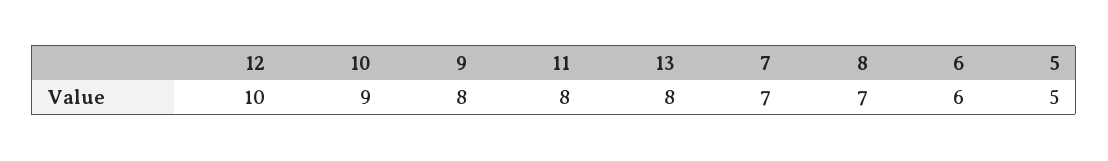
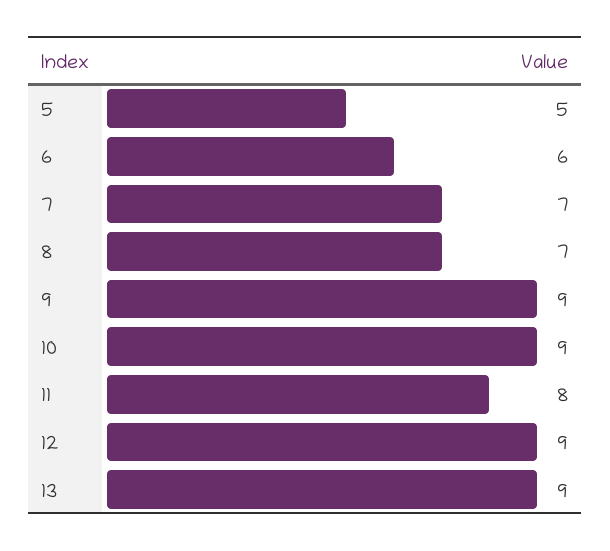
12: 10 -> 9
9: 8 -> 9
13: 8 -> 9

